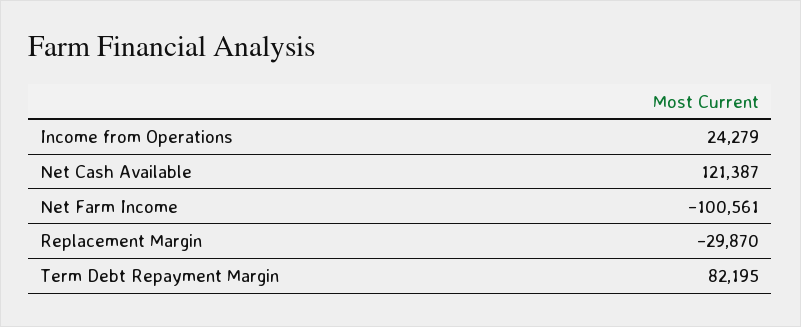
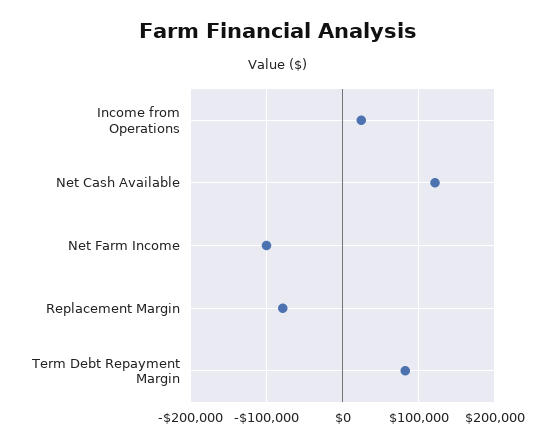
Replacement Margin: -29870 -> -80000

